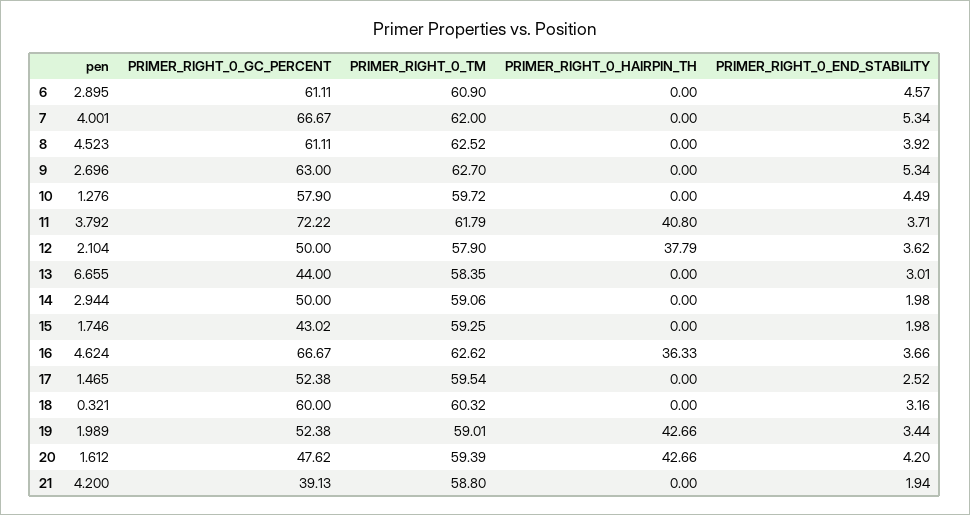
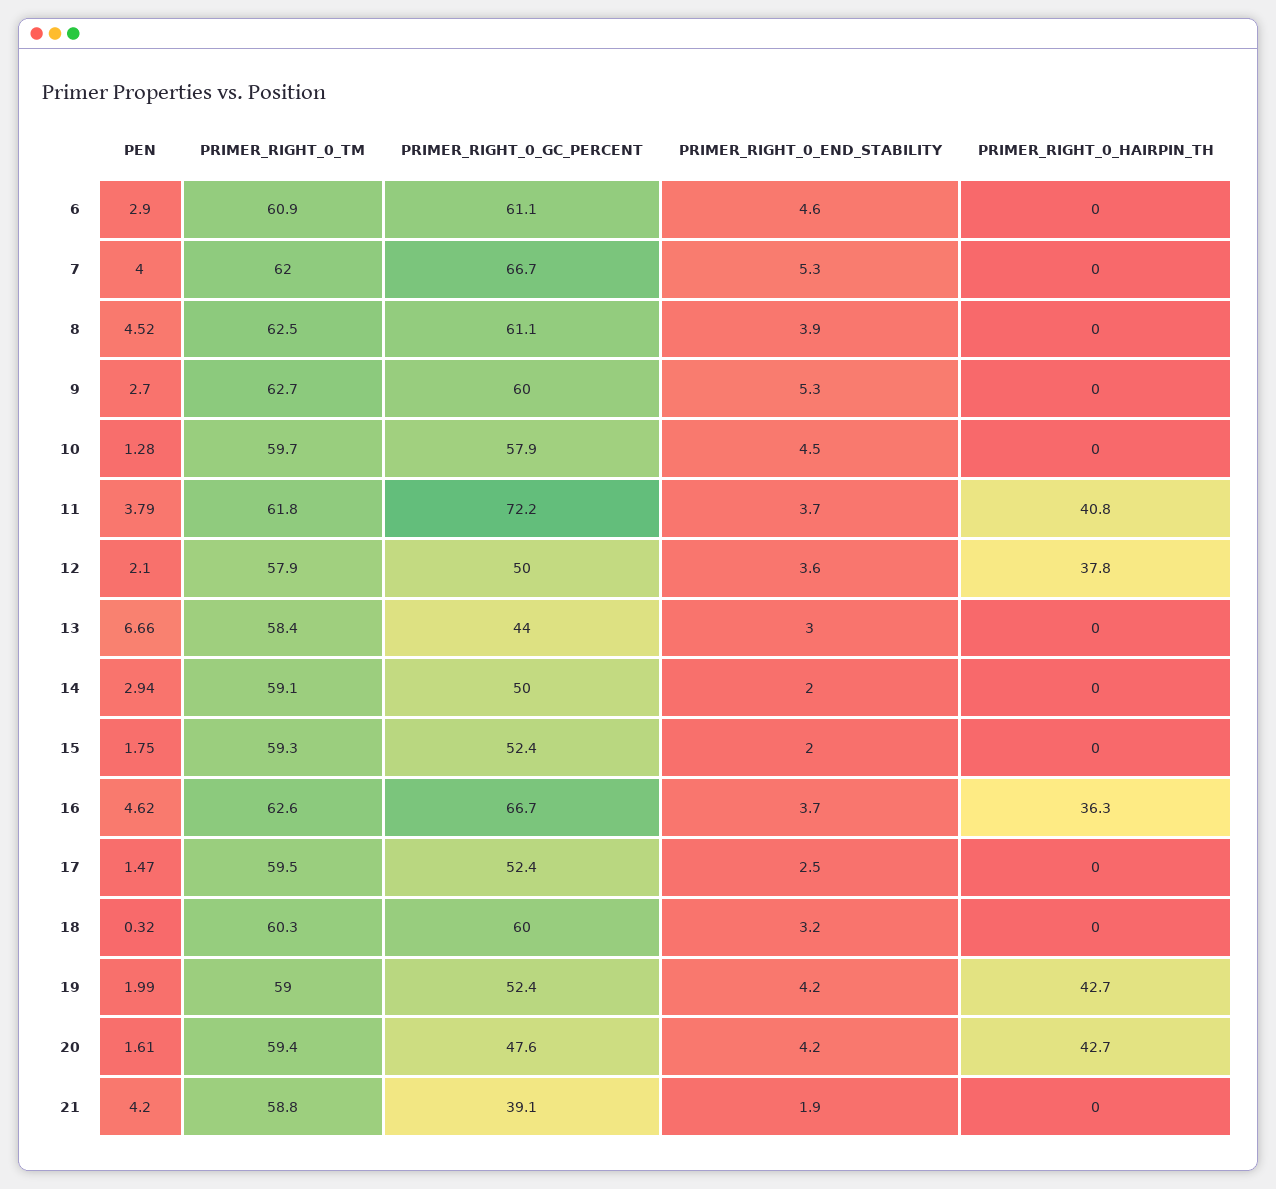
PRIMER_RIGHT_0_GC_PERCENT, 9: 63 -> 60
PRIMER_RIGHT_0_GC_PERCENT, 15: 43.02 -> 52.4
PRIMER_RIGHT_0_END_STABILITY, 19: 3.44 -> 4.2

